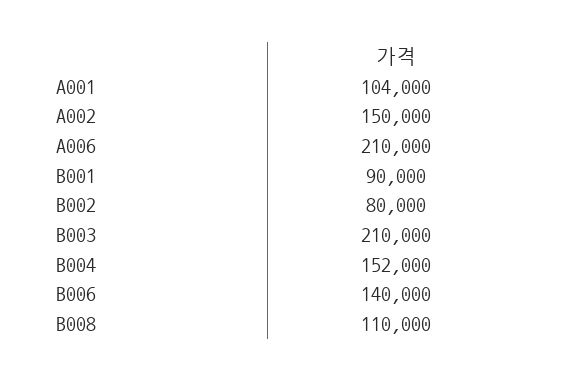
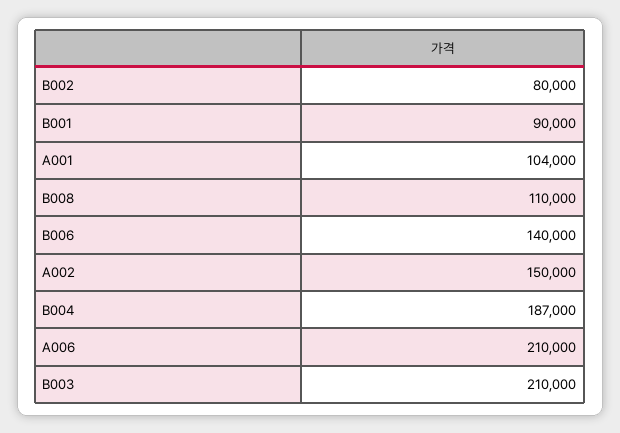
B004: 152000 -> 187000

